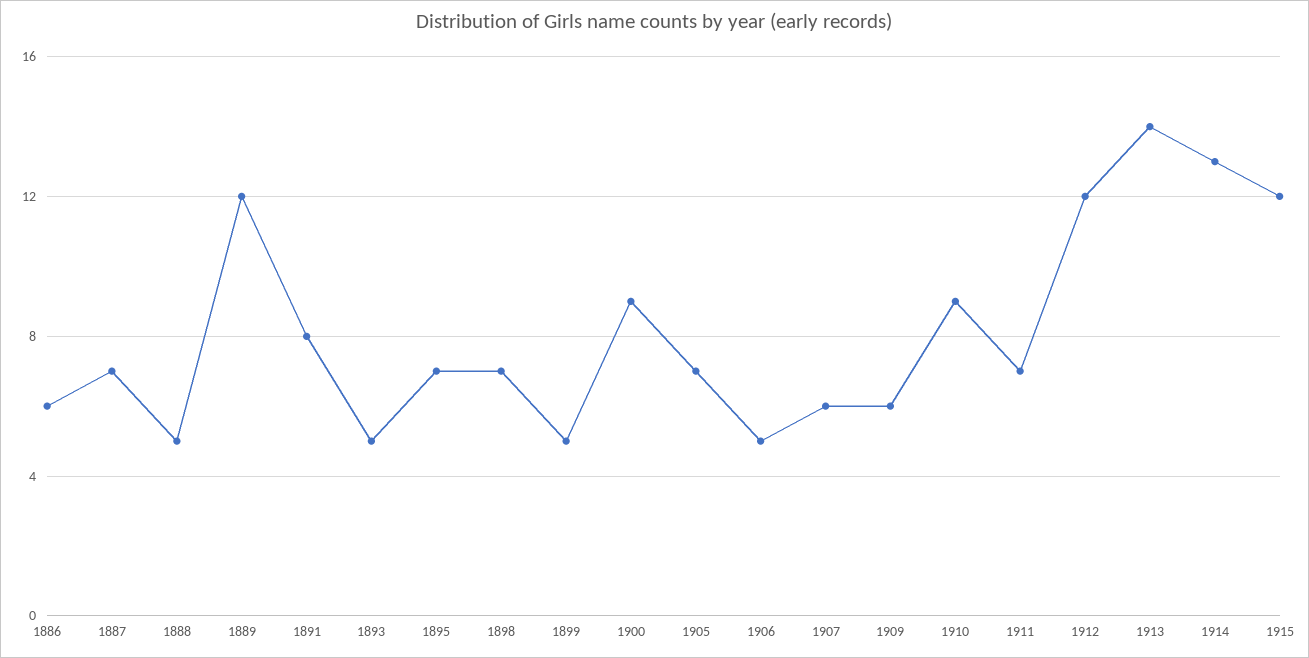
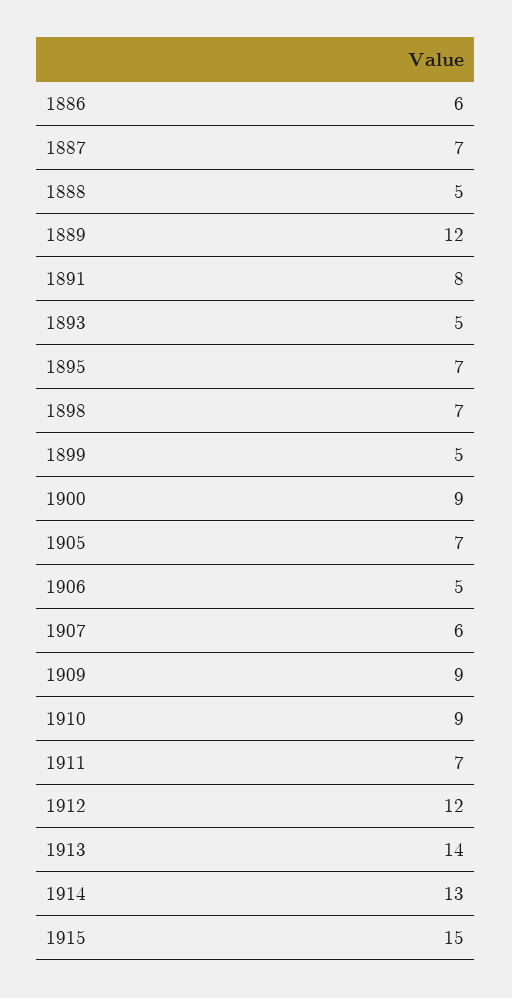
1909: 6 -> 9
1915: 12 -> 15

